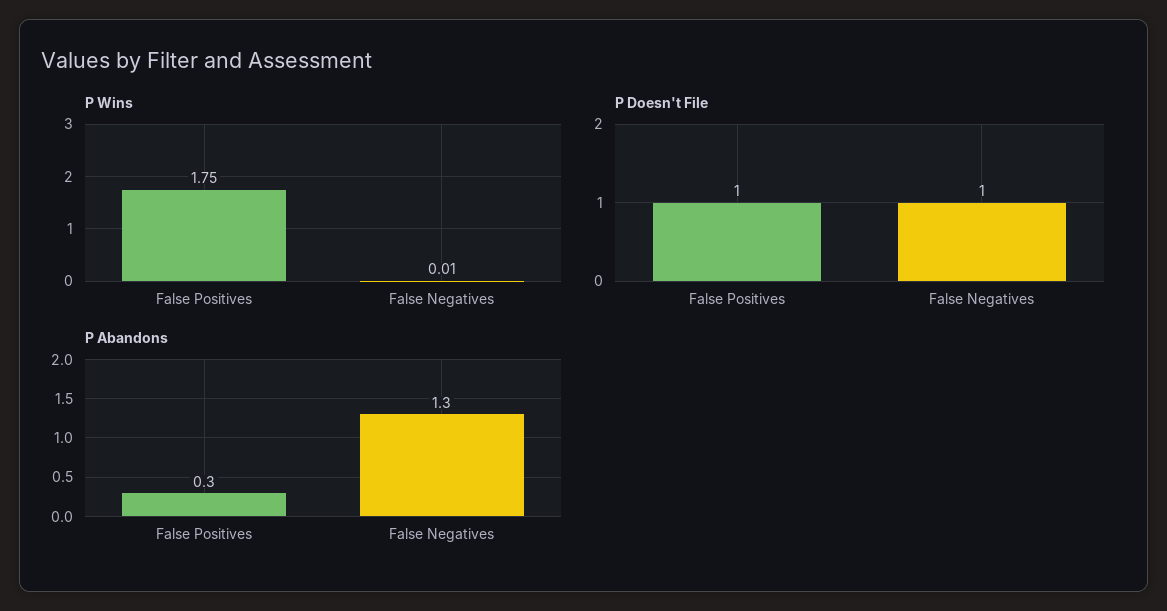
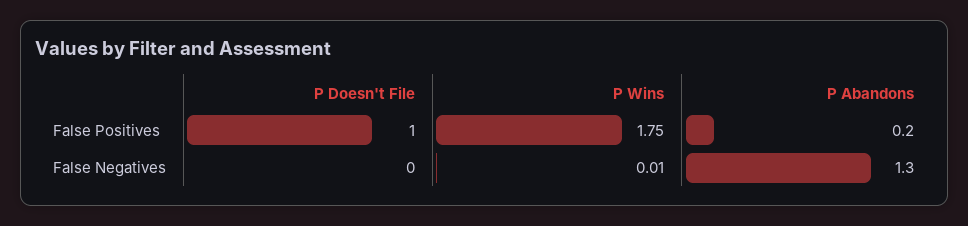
P Doesn't File, False Negatives: 1 -> 0
P Abandons, False Positives: 0.3 -> 0.2

